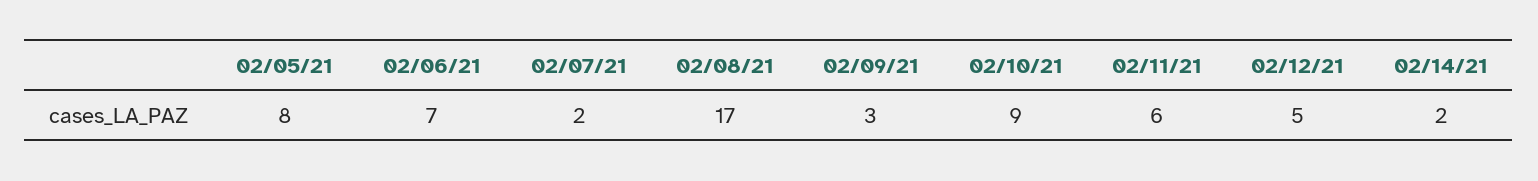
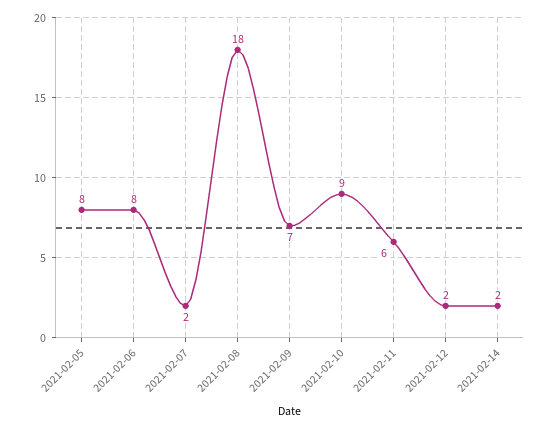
02/06/21: 7 -> 8
02/08/21: 17 -> 18
02/09/21: 3 -> 7
02/12/21: 5 -> 2

